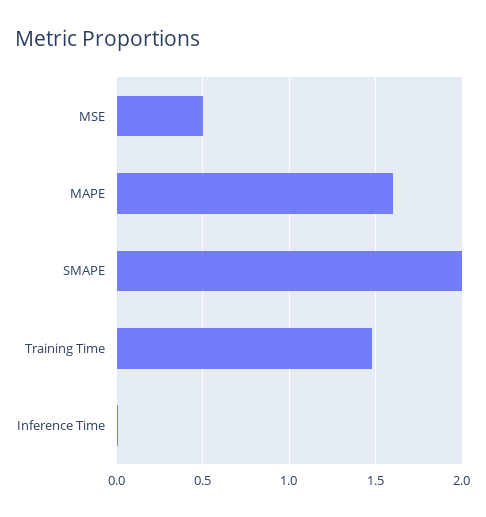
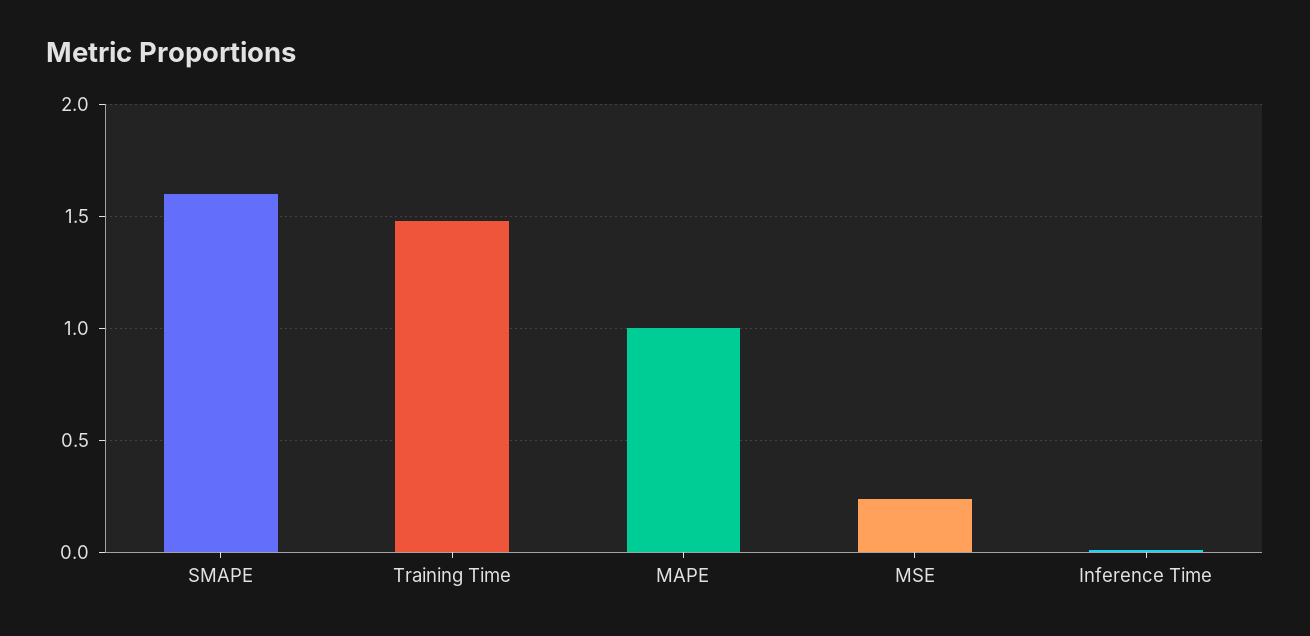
MSE: 0.5 -> 0.25
MAPE: 1.6 -> 1
SMAPE: 2 -> 1.6

